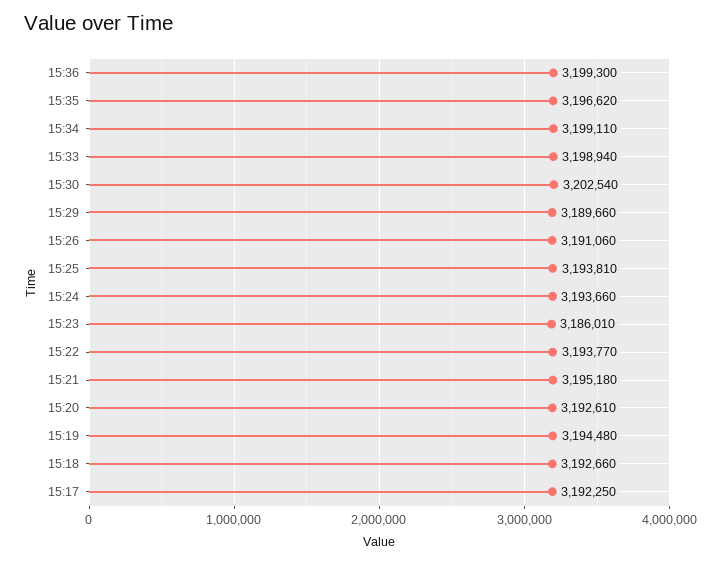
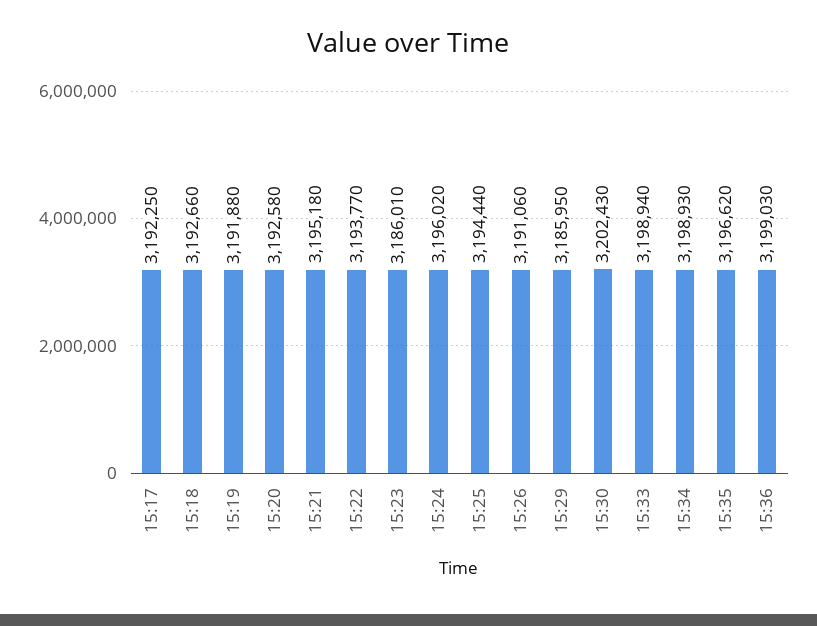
15:36: 3199300 -> 3199030
15:34: 3199110 -> 3198930
15:30: 3202540 -> 3202430
15:29: 3189660 -> 3185950
15:25: 3193810 -> 3194440
15:24: 3193660 -> 3196020
15:20: 3192610 -> 3192580
15:19: 3194480 -> 3191880

